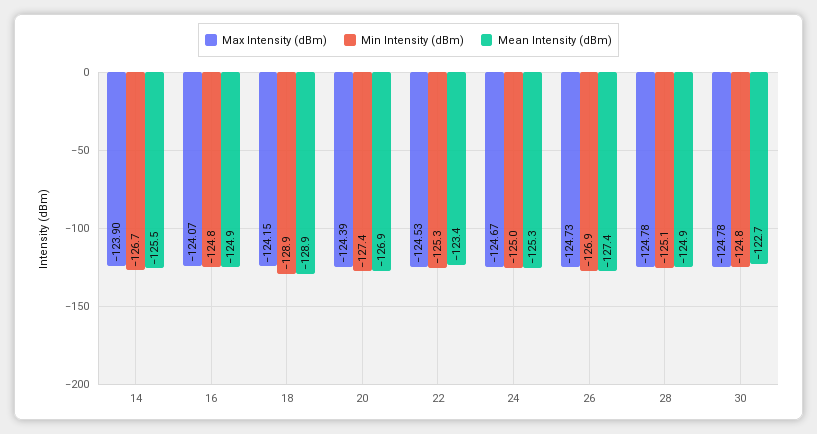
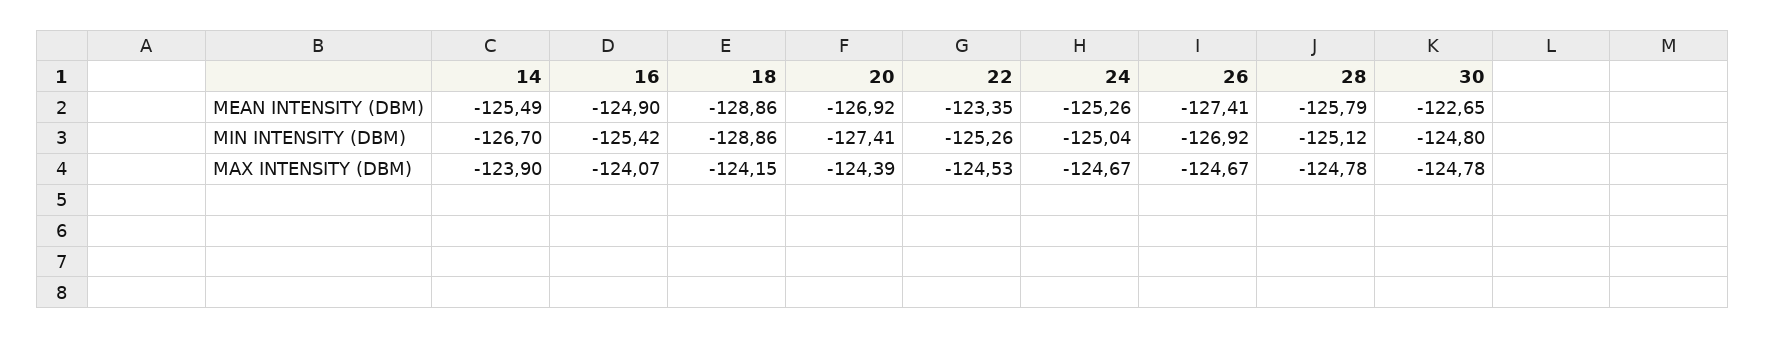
Min Intensity (dBm), 16: -124.8 -> -125.42
Max Intensity (dBm), 26: -124.73 -> -124.67
Mean Intensity (dBm), 28: -124.9 -> -125.79

